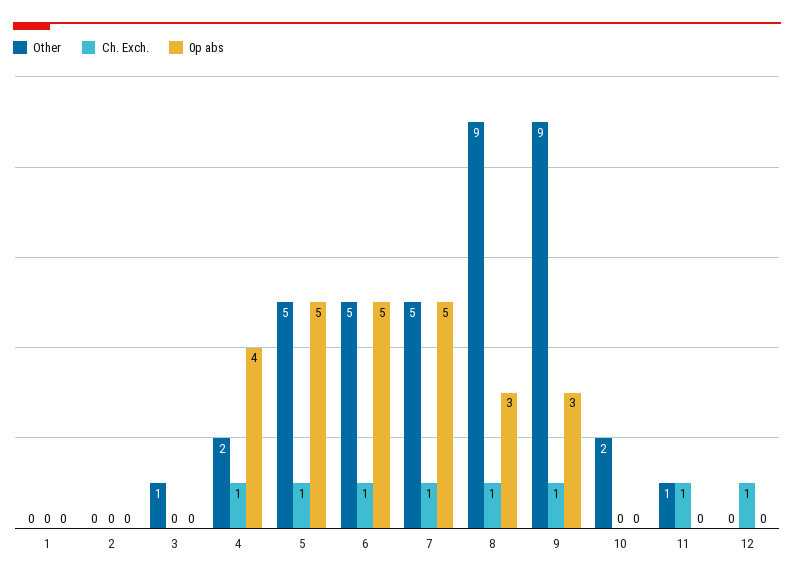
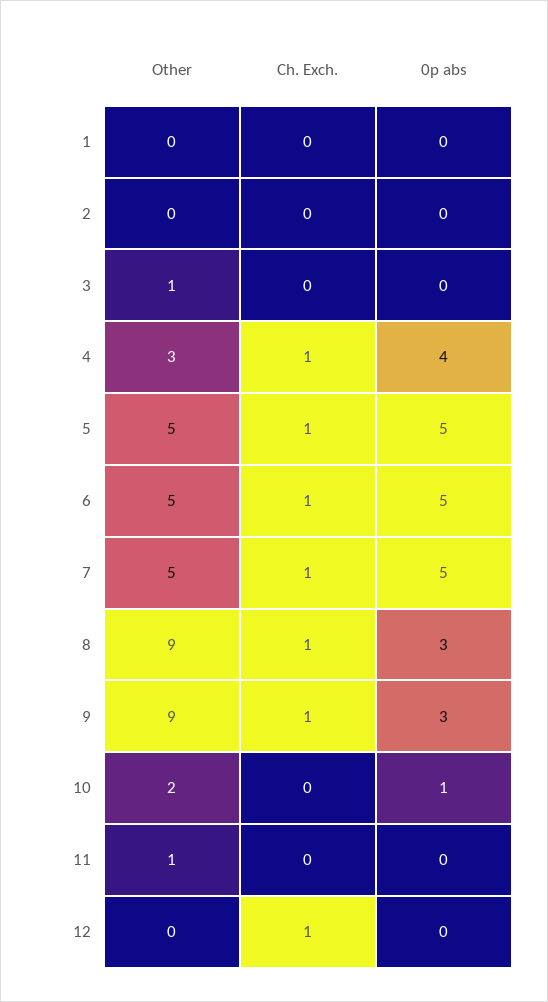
Other, 4: 2 -> 3
0p abs, 10: 0 -> 1
Ch. Exch., 11: 1 -> 0

